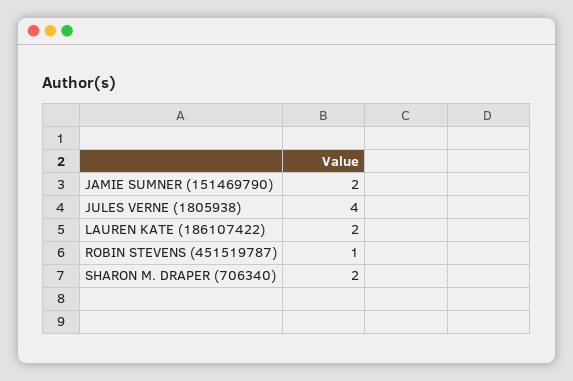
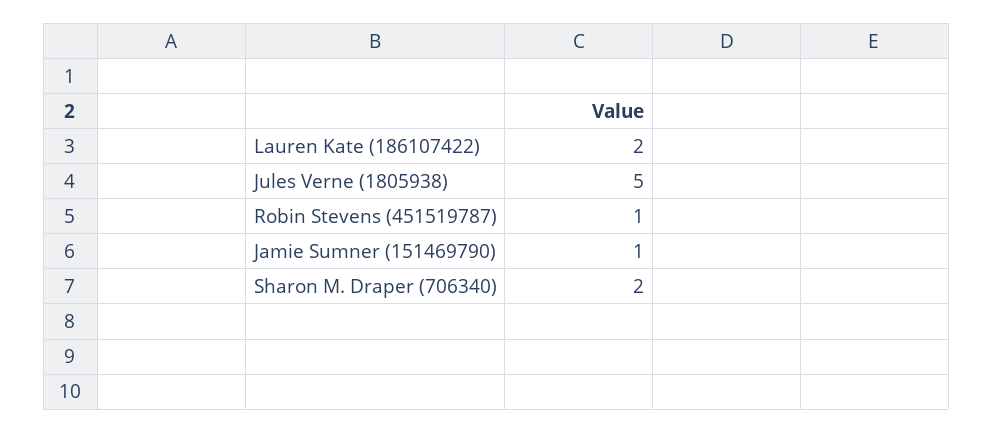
JAMIE SUMNER (151469790): 2 -> 1
JULES VERNE (1805938): 4 -> 5

